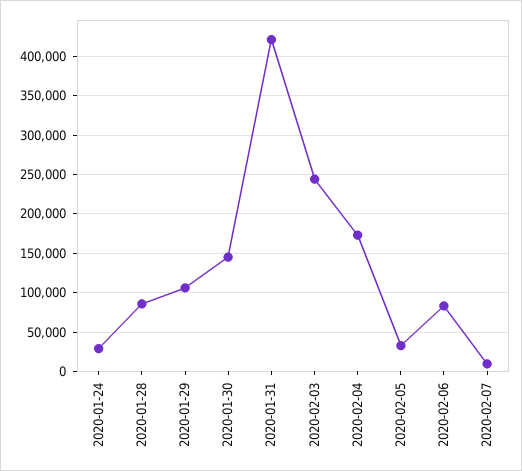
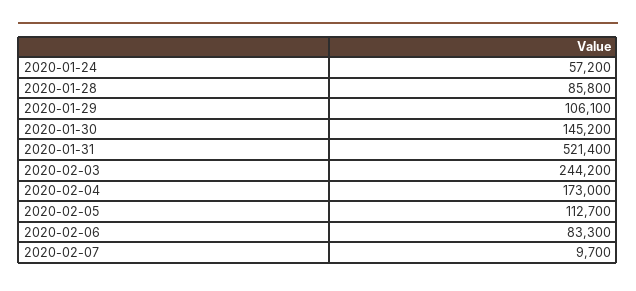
2020-01-24: 30000 -> 57200
2020-01-31: 420000 -> 521400
2020-02-05: 30000 -> 112700

